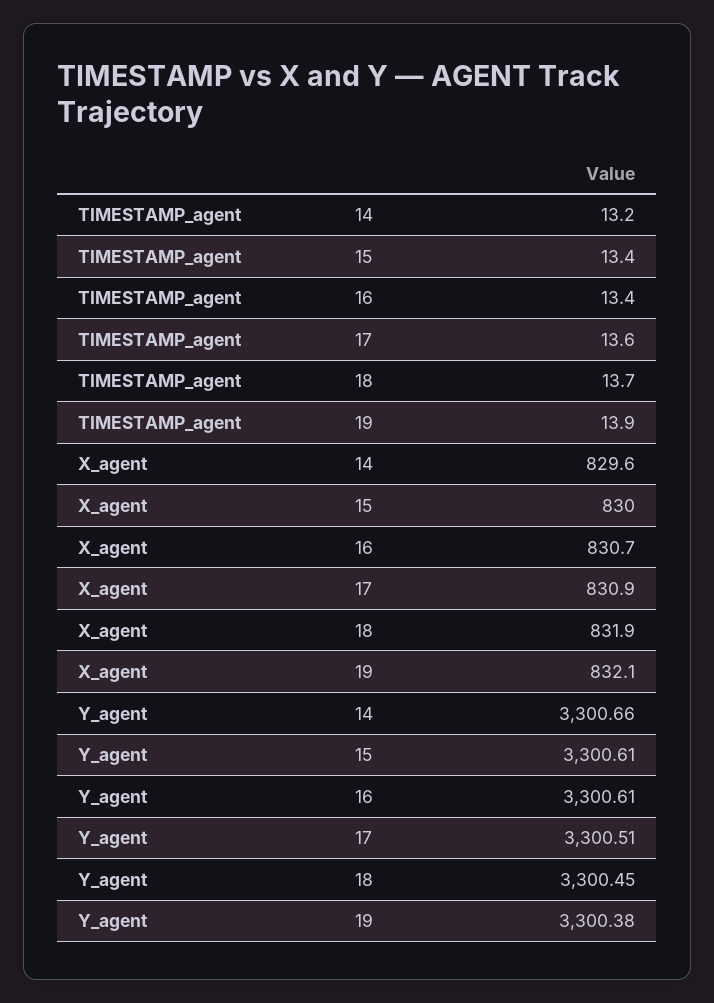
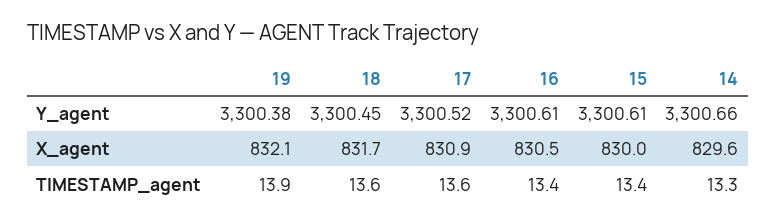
TIMESTAMP_agent, 14: 13.2 -> 13.3
TIMESTAMP_agent, 18: 13.7 -> 13.6
X_agent, 16: 830.7 -> 830.5
X_agent, 18: 831.9 -> 831.7
Y_agent, 17: 3300.51 -> 3300.52

